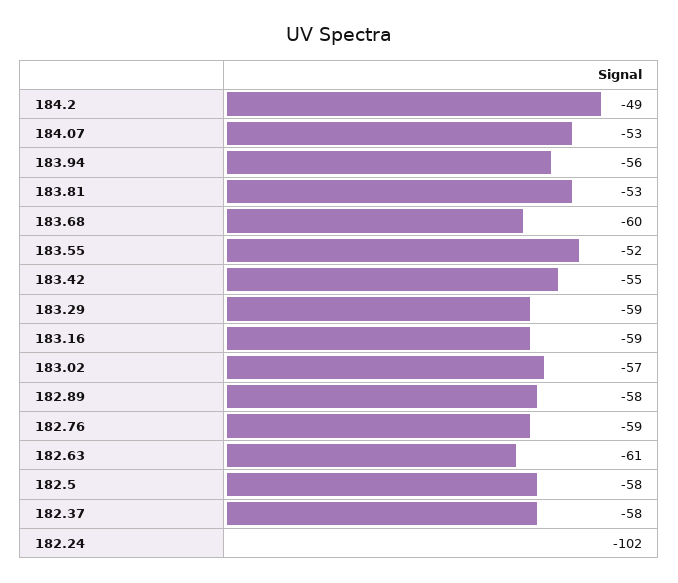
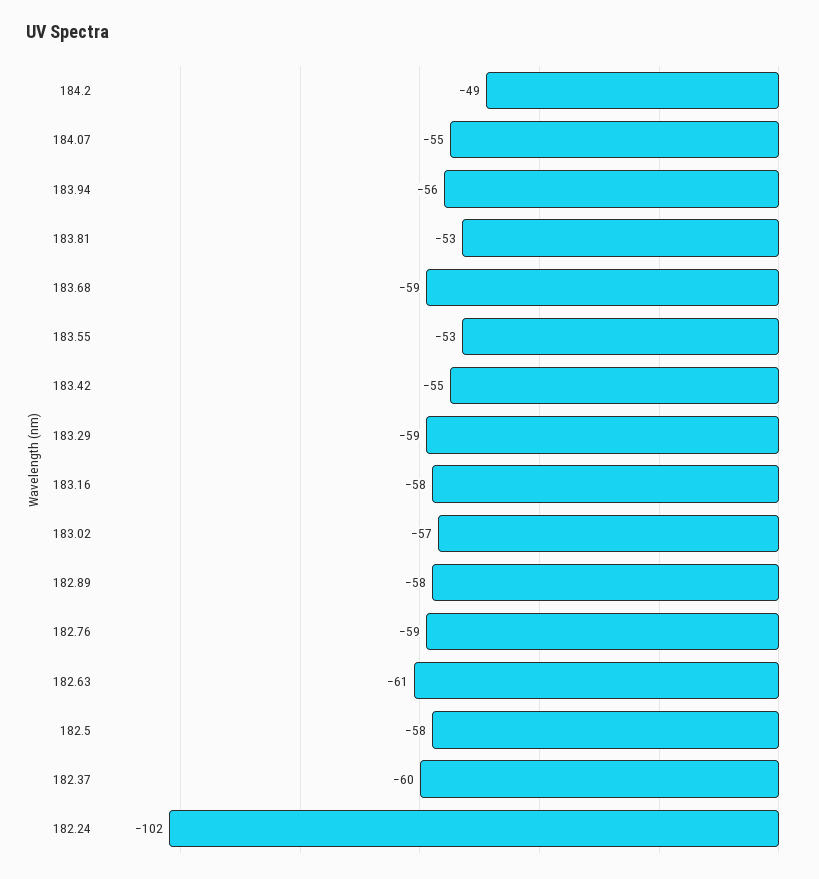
184.07: -53 -> -55
183.68: -60 -> -59
183.55: -52 -> -53
183.16: -59 -> -58
182.37: -58 -> -60

